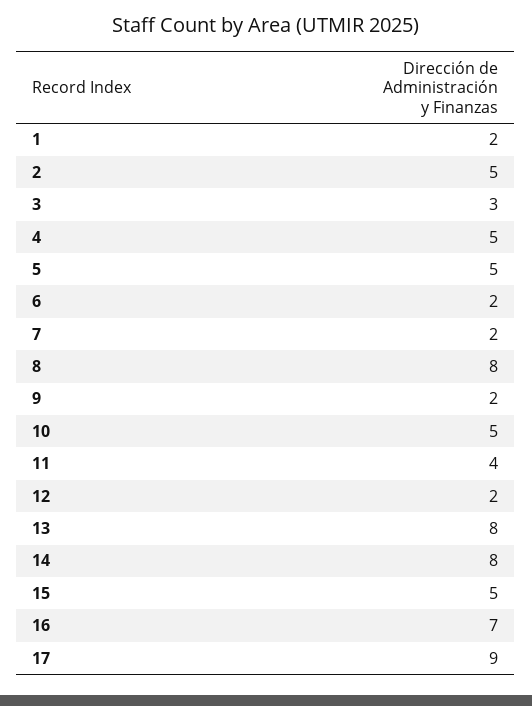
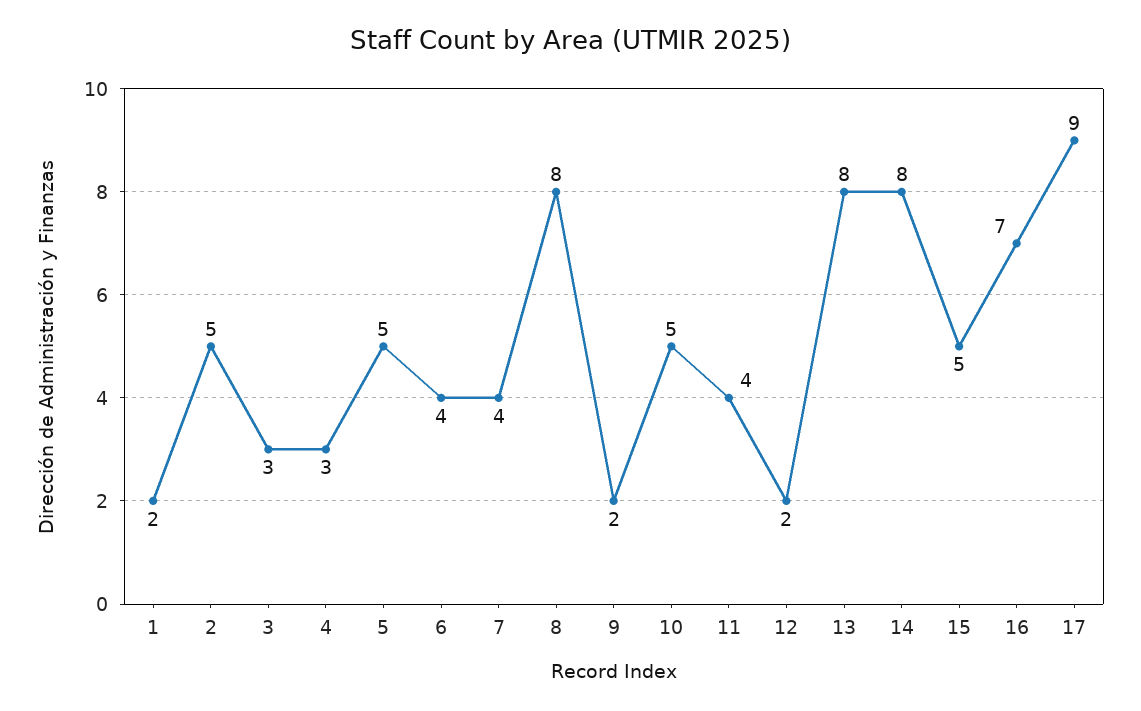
4: 5 -> 3
6: 2 -> 4
7: 2 -> 4

